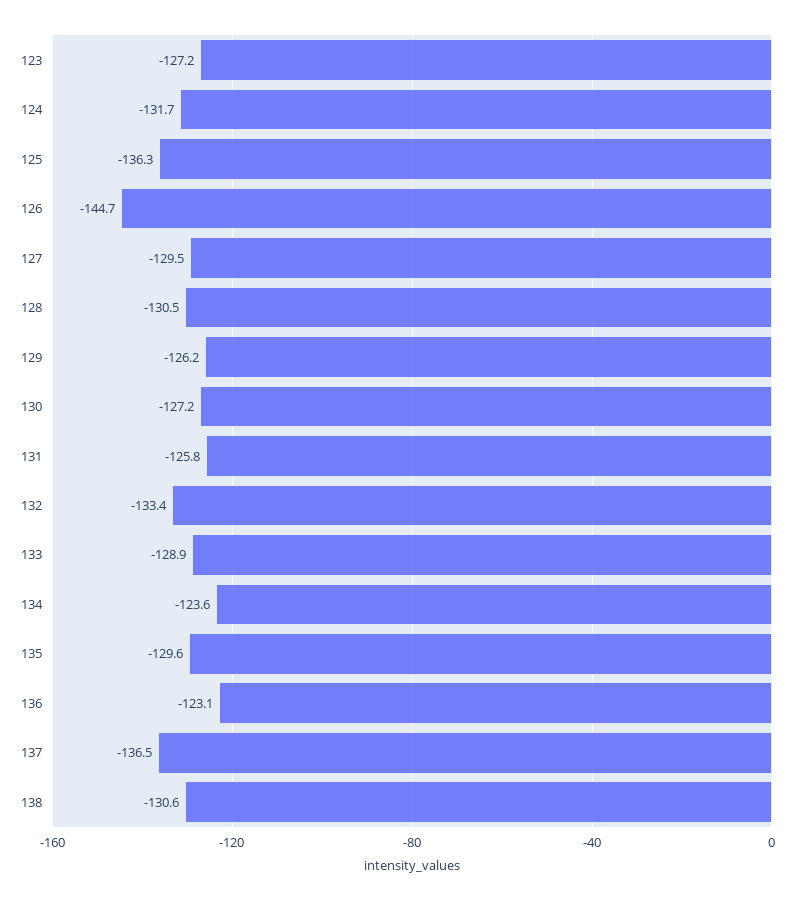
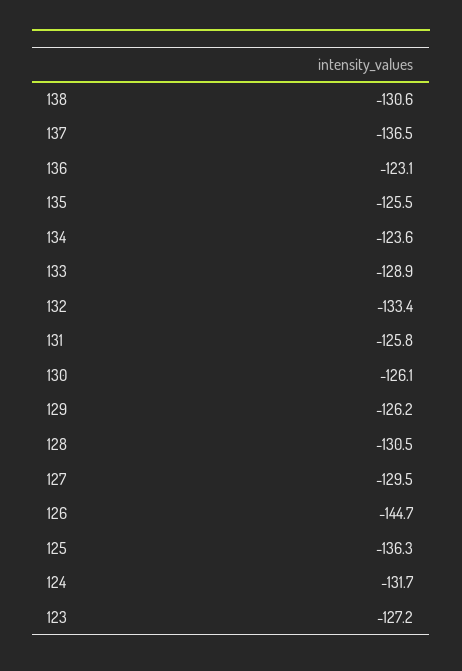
130: -127.2 -> -126.1
135: -129.6 -> -125.5

